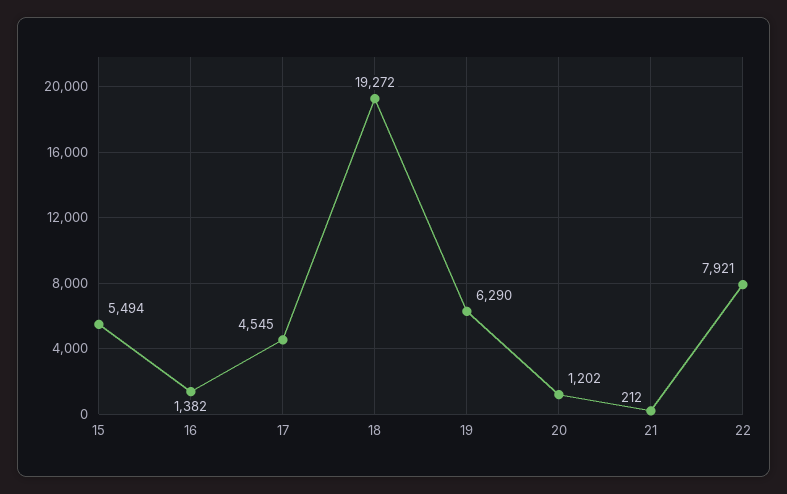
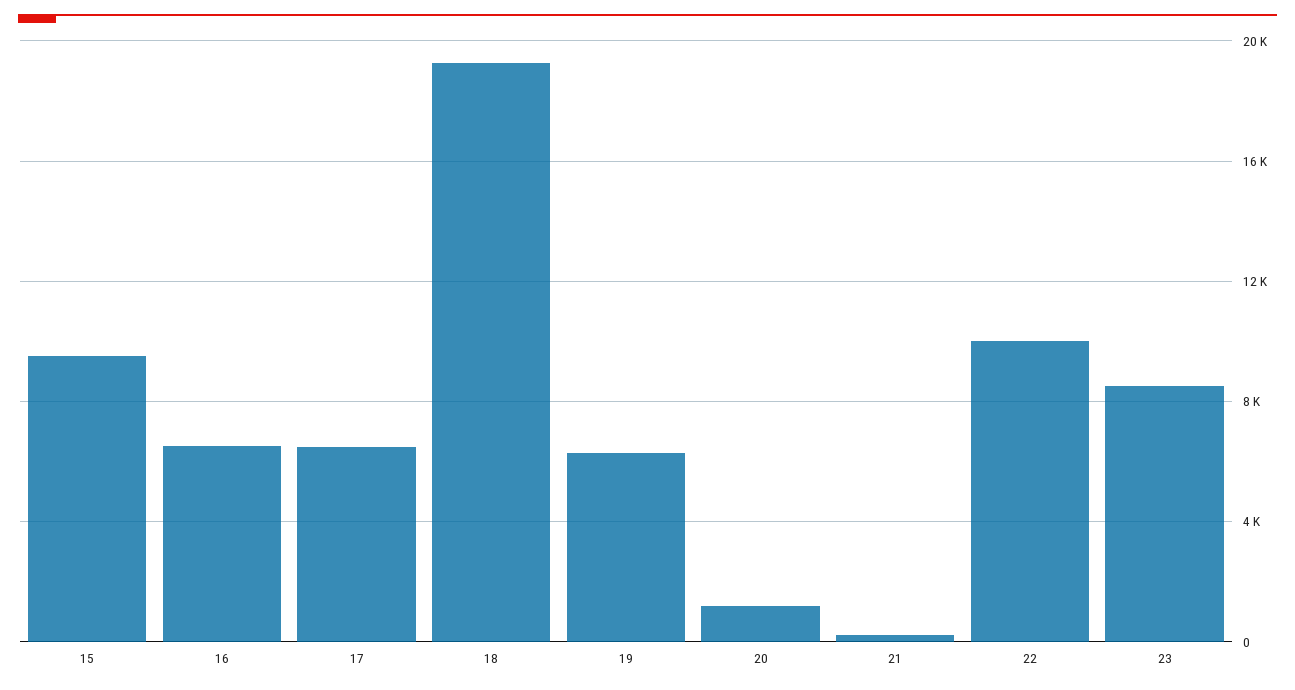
15: 5494 -> 9500
16: 1382 -> 6500
17: 4545 -> 6500
22: 7921 -> 10000
23: none -> 8500

